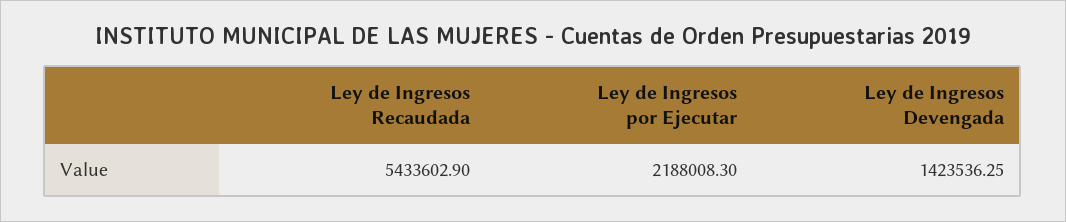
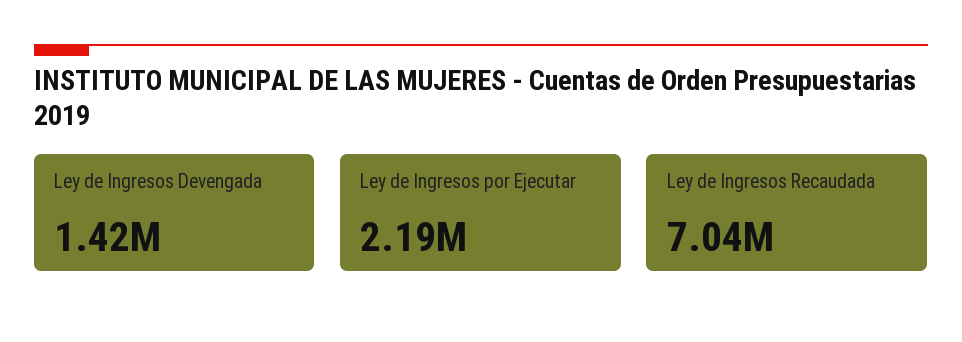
Ley de Ingresos Recaudada: 5433602.9 -> 7040000

